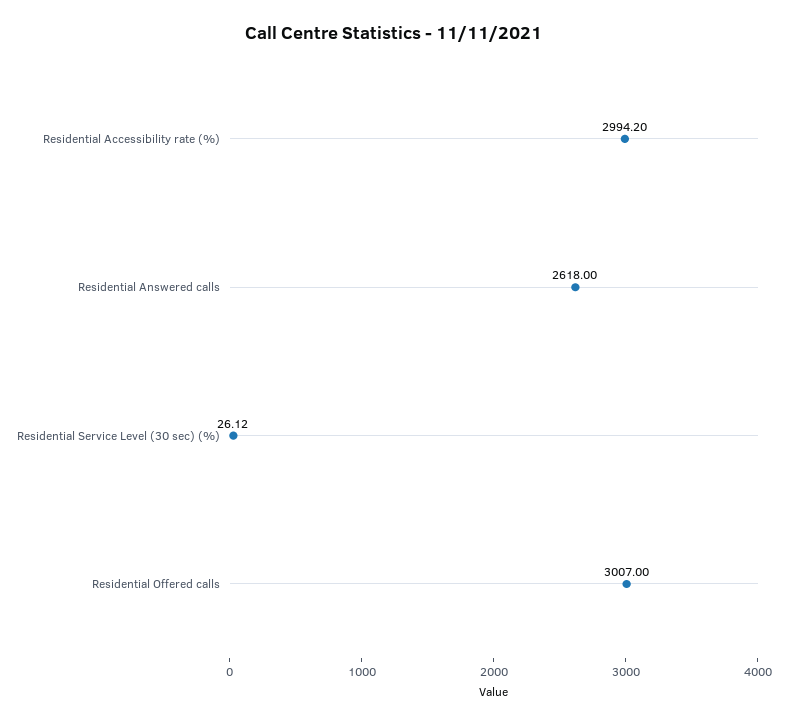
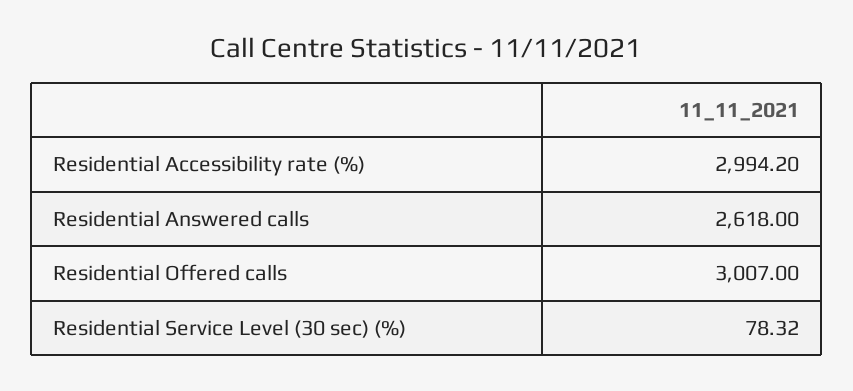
Residential Service Level (30 sec) (%): 26.12 -> 78.32

